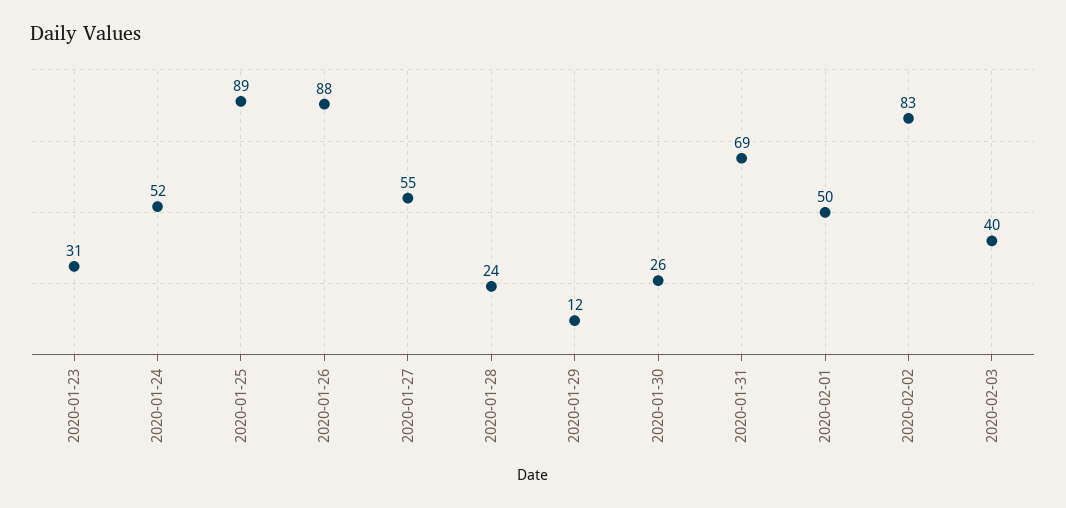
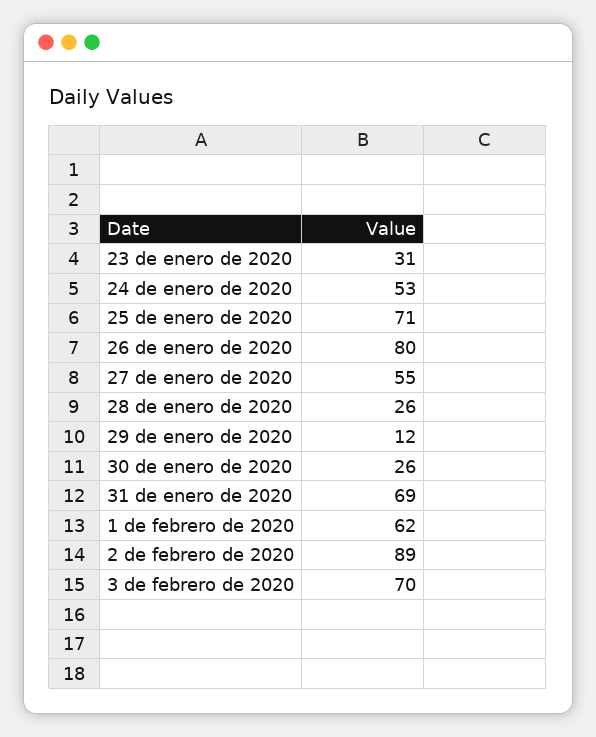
2020-01-24: 52 -> 53
2020-01-25: 89 -> 71
2020-01-26: 88 -> 80
2020-01-28: 24 -> 26
2020-02-01: 50 -> 62
2020-02-02: 83 -> 89
2020-02-03: 40 -> 70

